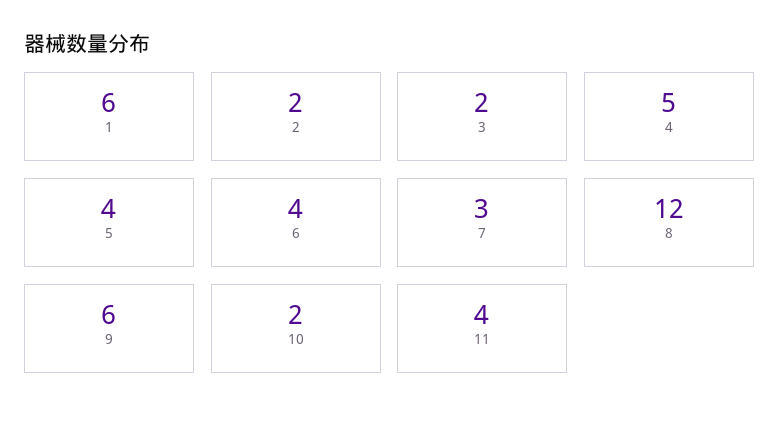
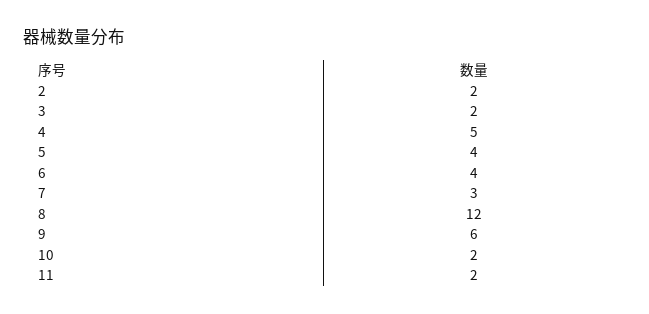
1: 6 -> none
11: 4 -> 2

